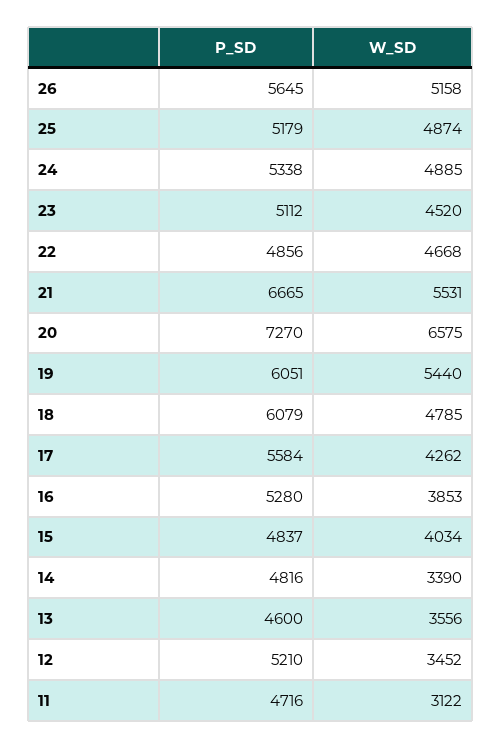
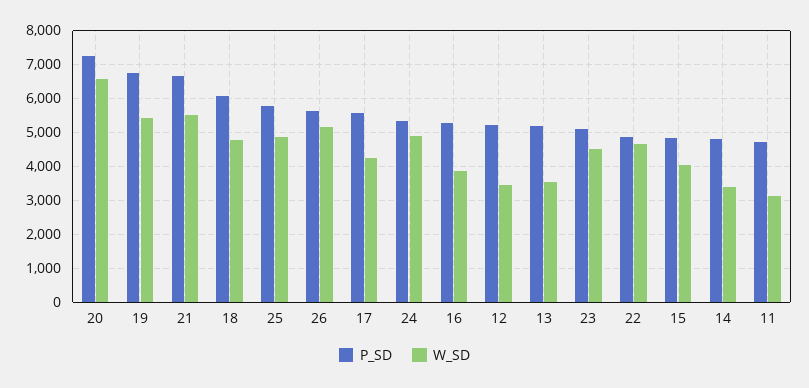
P_SD, 25: 5179 -> 5800
P_SD, 19: 6051 -> 6800
P_SD, 13: 4600 -> 5200

